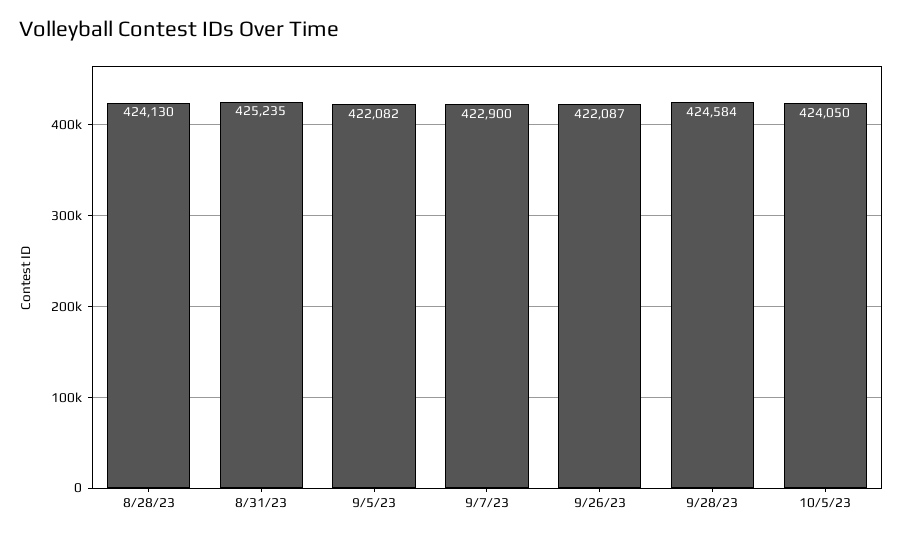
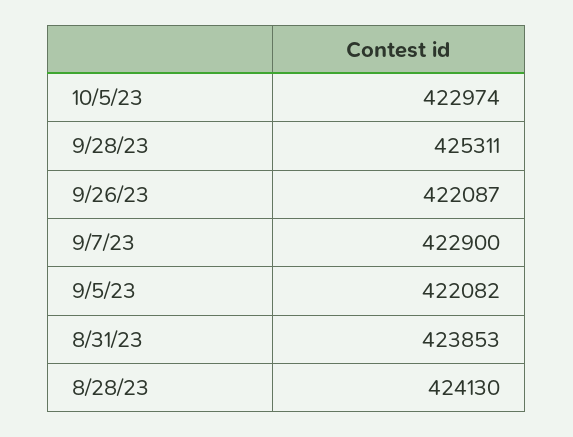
8/31/23: 425235 -> 423853
9/28/23: 424584 -> 425311
10/5/23: 424050 -> 422974

